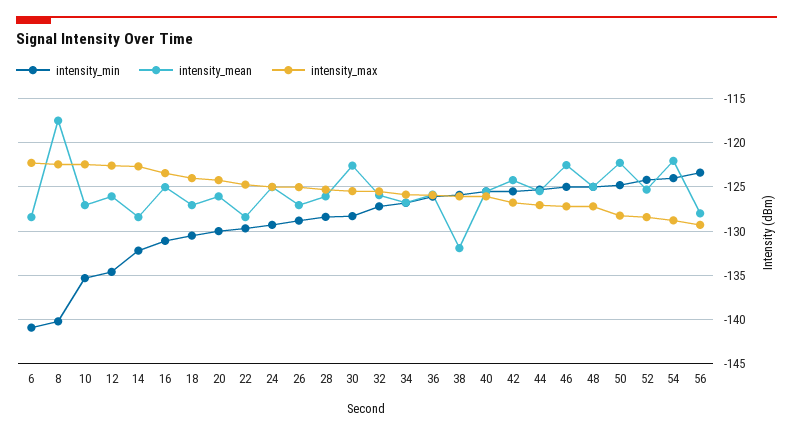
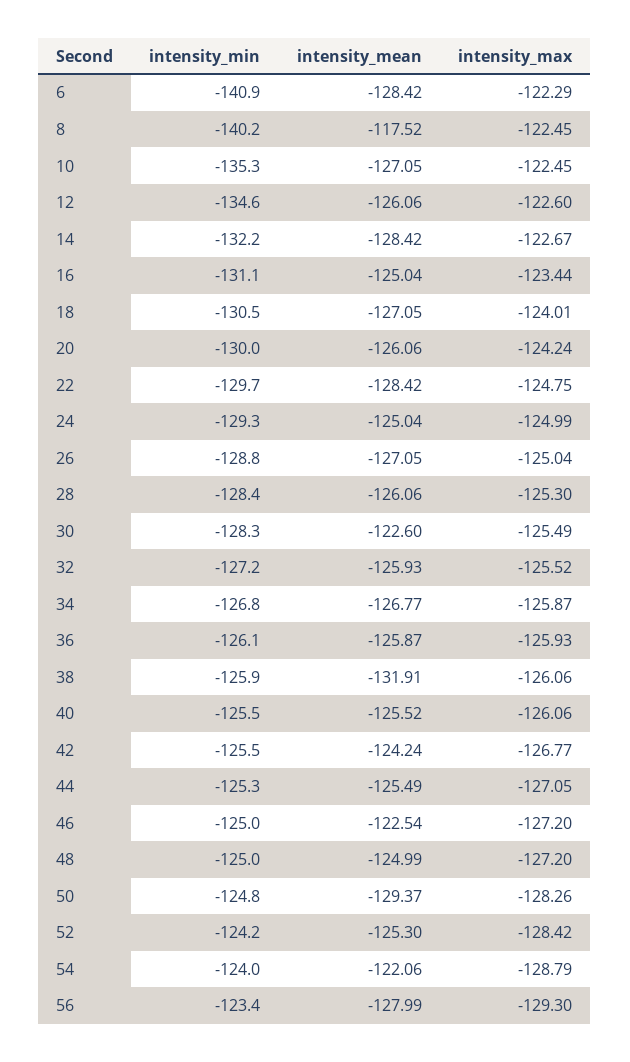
intensity_mean, 50: -122 -> -129.37

